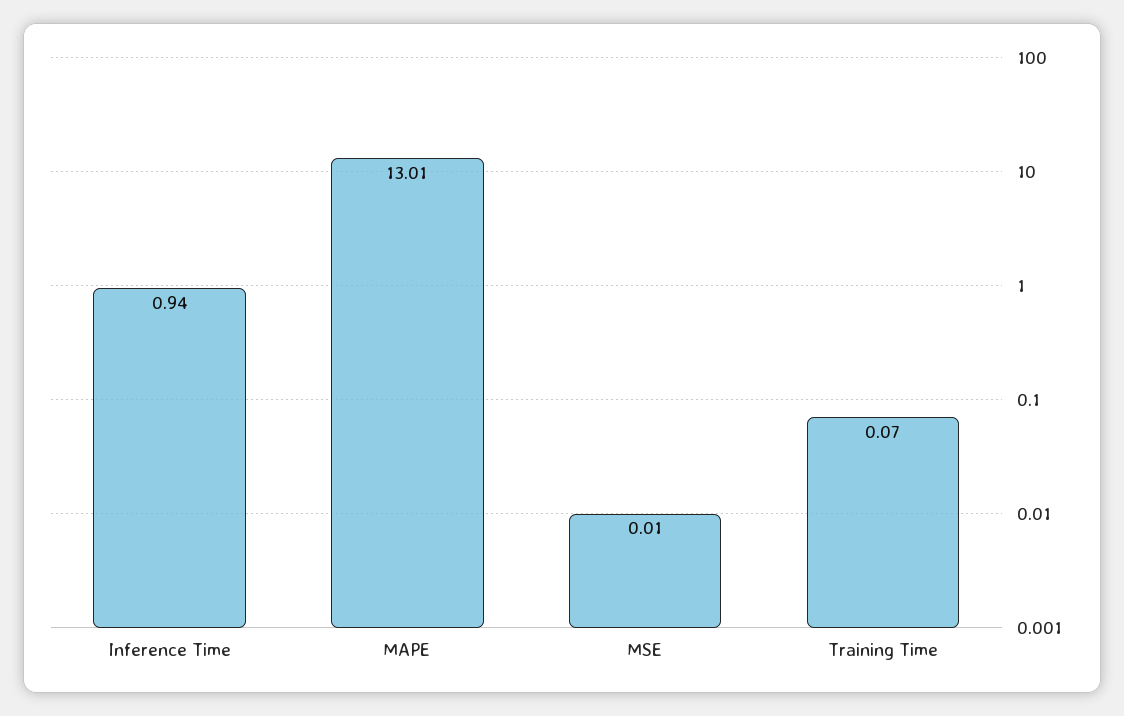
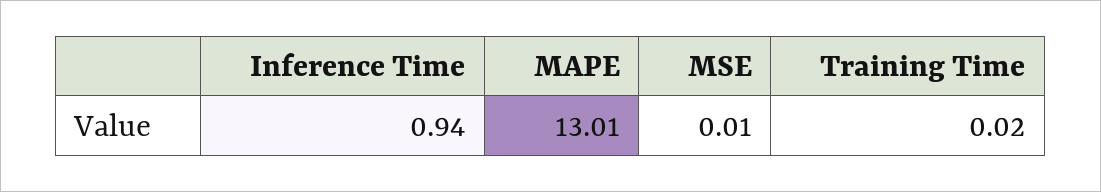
Training Time: 0.07 -> 0.02

